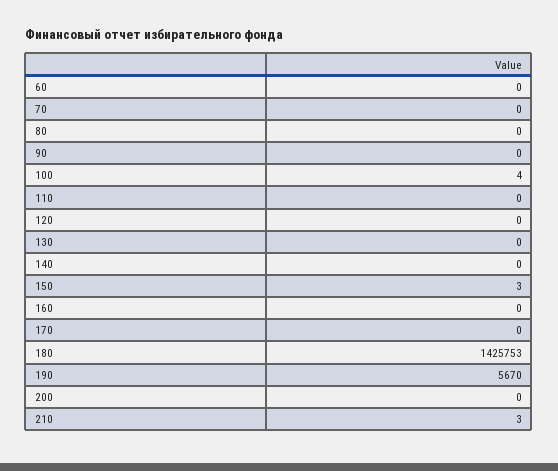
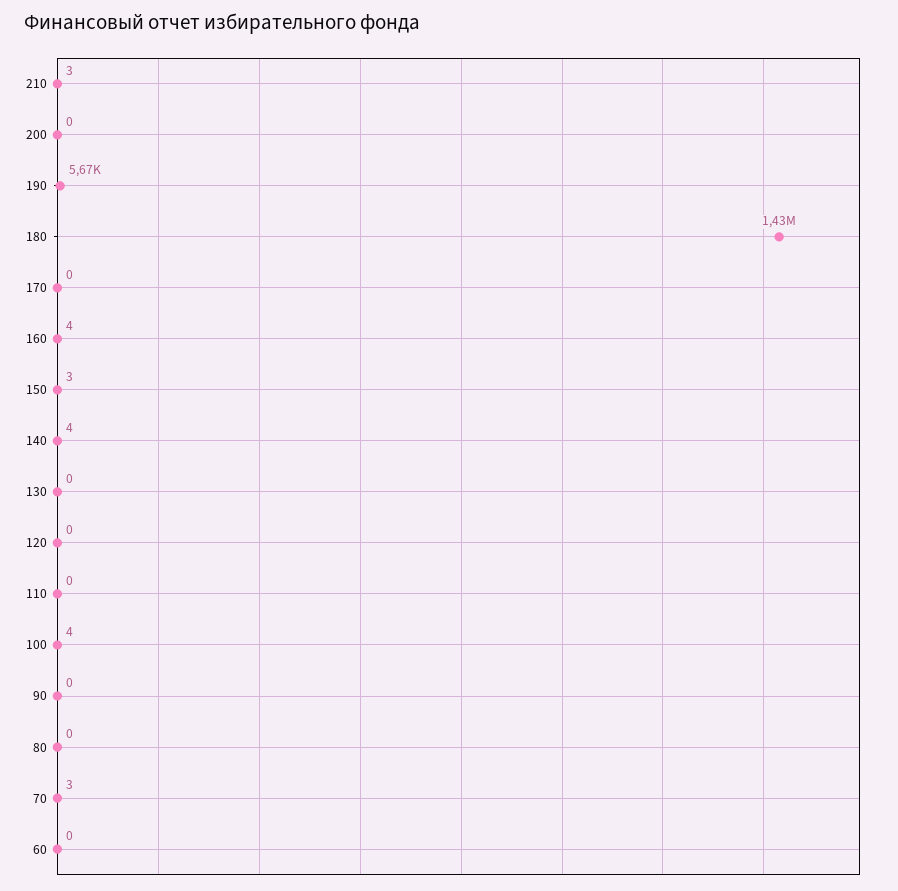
70: 0 -> 3
140: 0 -> 4
160: 0 -> 4

